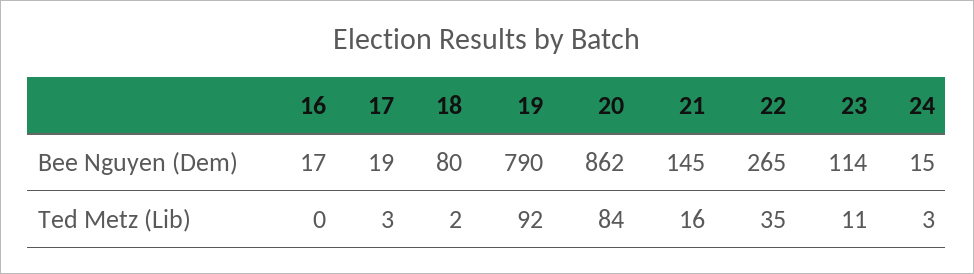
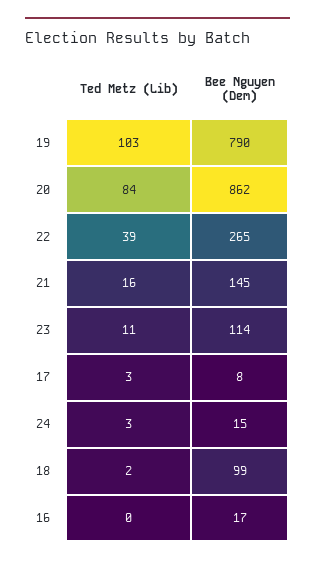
17, Bee Nguyen (Dem): 19 -> 8
18, Bee Nguyen (Dem): 80 -> 99
19, Ted Metz (Lib): 92 -> 103
22, Ted Metz (Lib): 35 -> 39

